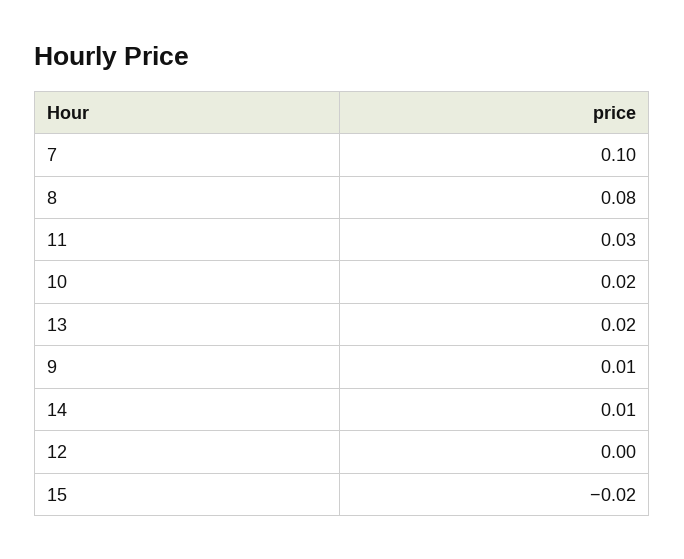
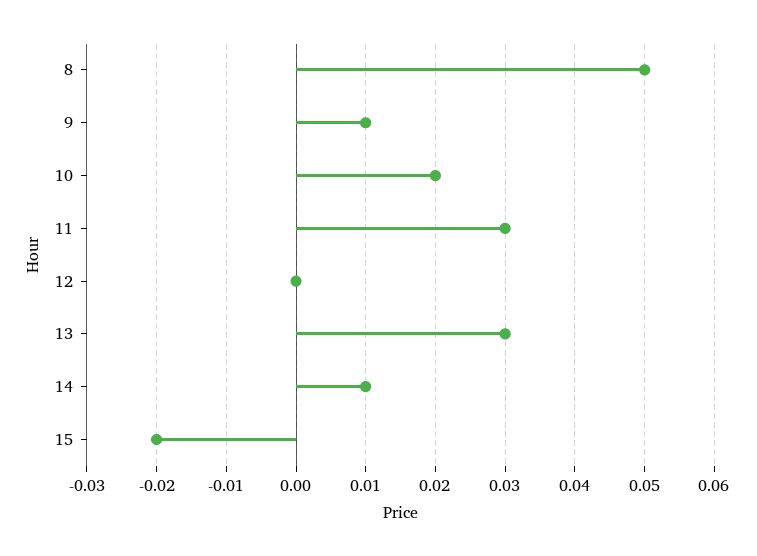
7: 0.1 -> none
8: 0.08 -> 0.05
13: 0.02 -> 0.03

